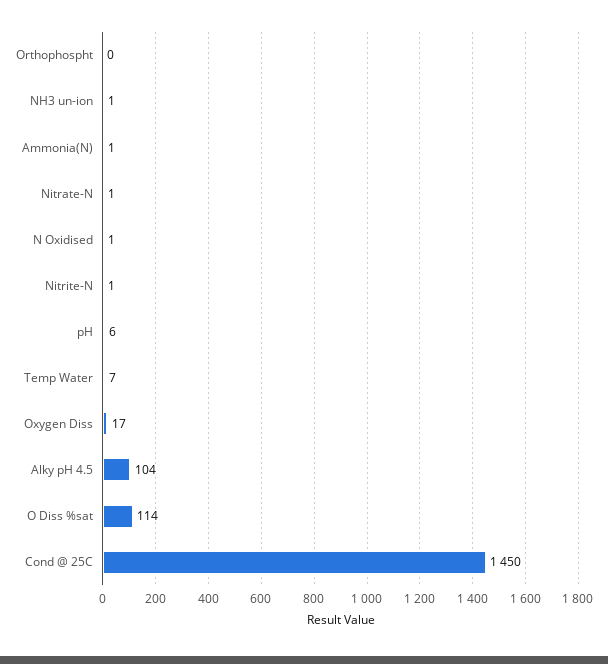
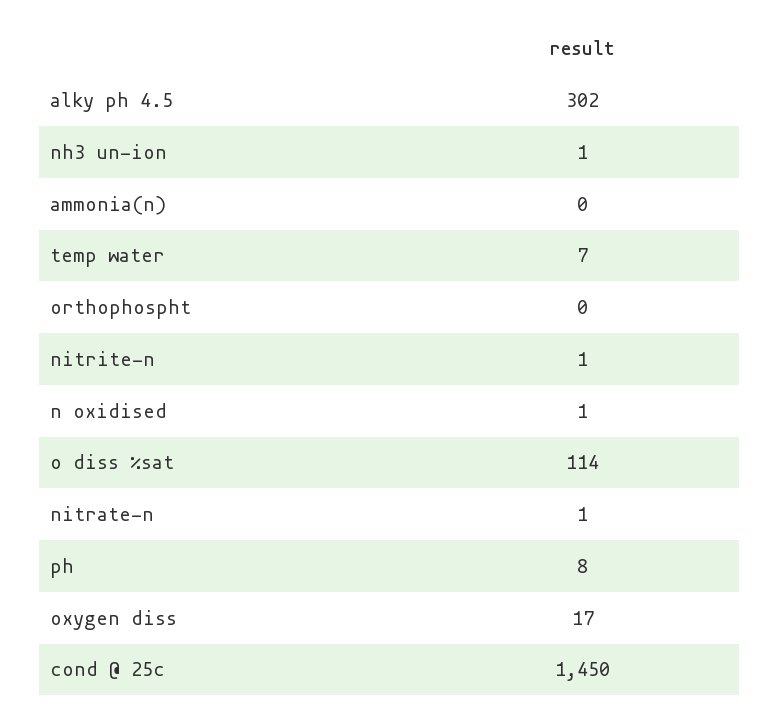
Ammonia(N): 1 -> 0
pH: 6 -> 8
Alky pH 4.5: 104 -> 302

